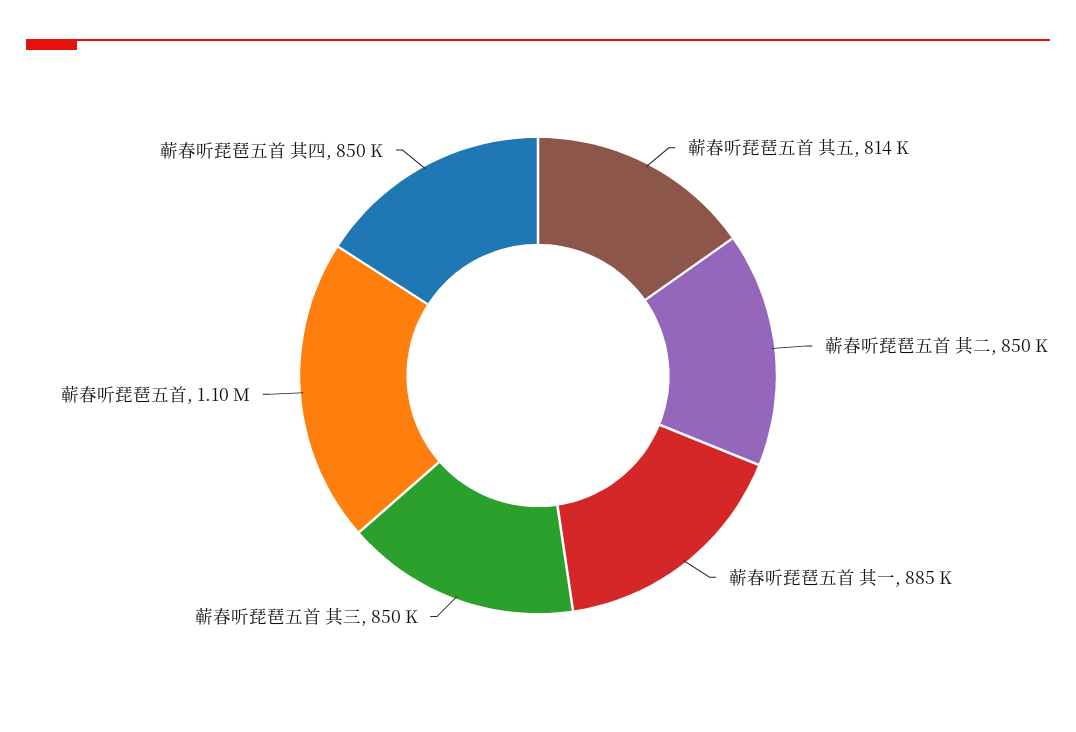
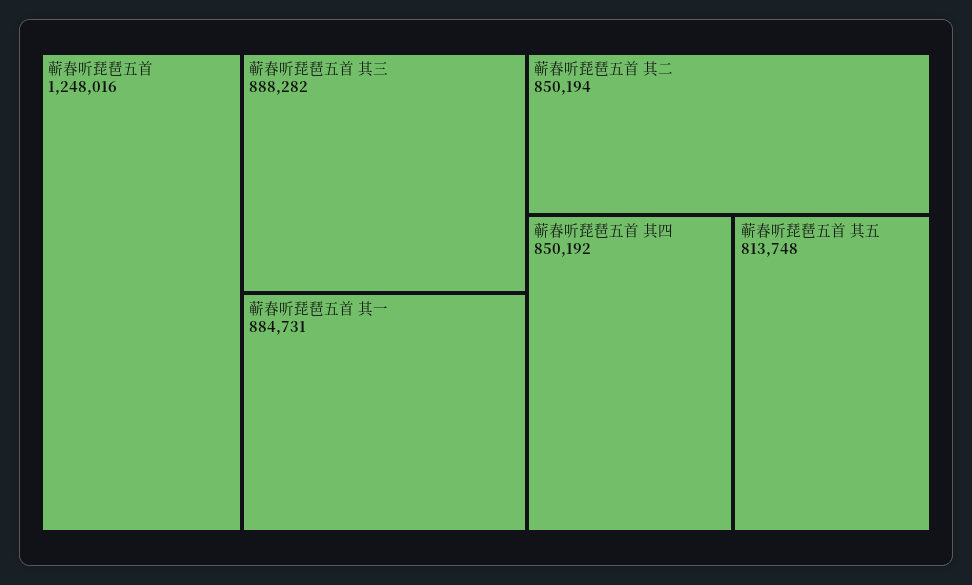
蕲春听琵琶五首 其三: 850000 -> 888282
蕲春听琵琶五首: 1100000 -> 1248016

